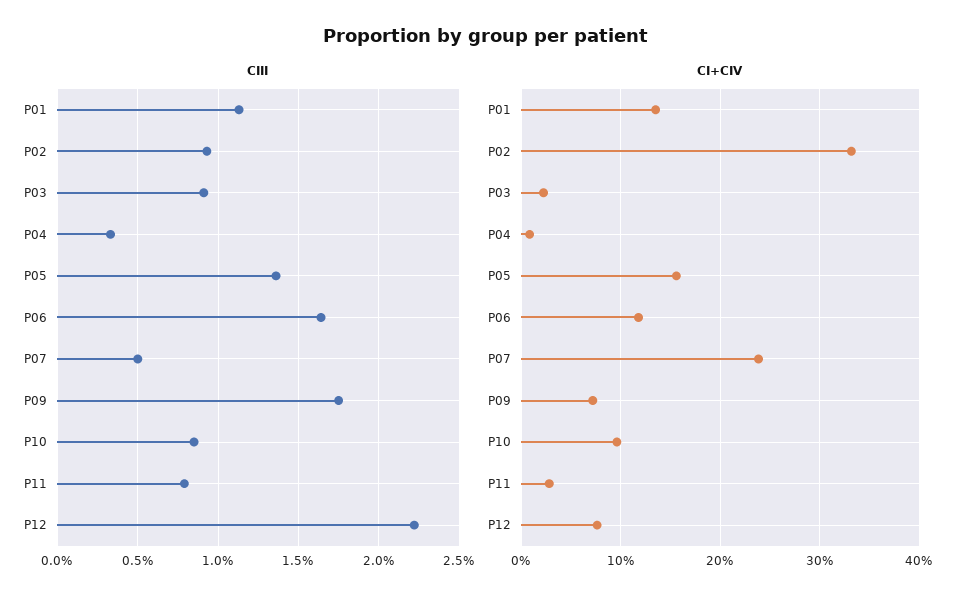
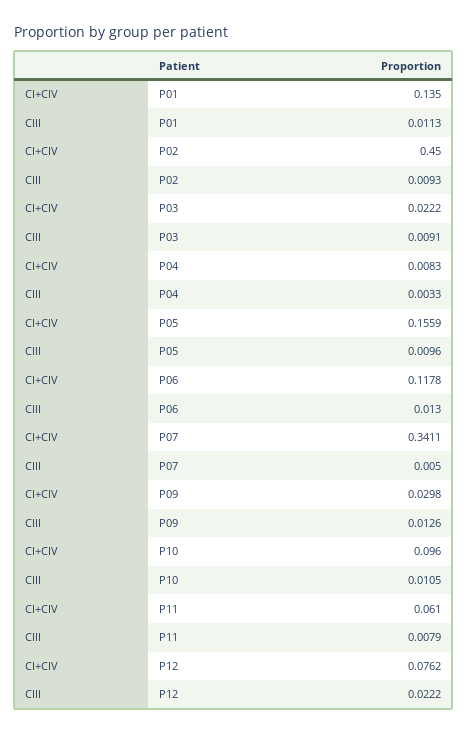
CIII, P05: 0.0135 -> 0.0096
CIII, P06: 0.0165 -> 0.013
CIII, P09: 0.0175 -> 0.0126
CIII, P10: 0.0085 -> 0.0105
CI+CIV, P02: 0.33 -> 0.45
CI+CIV, P07: 0.24 -> 0.3411
CI+CIV, P09: 0.07 -> 0.0298
CI+CIV, P11: 0.03 -> 0.061

